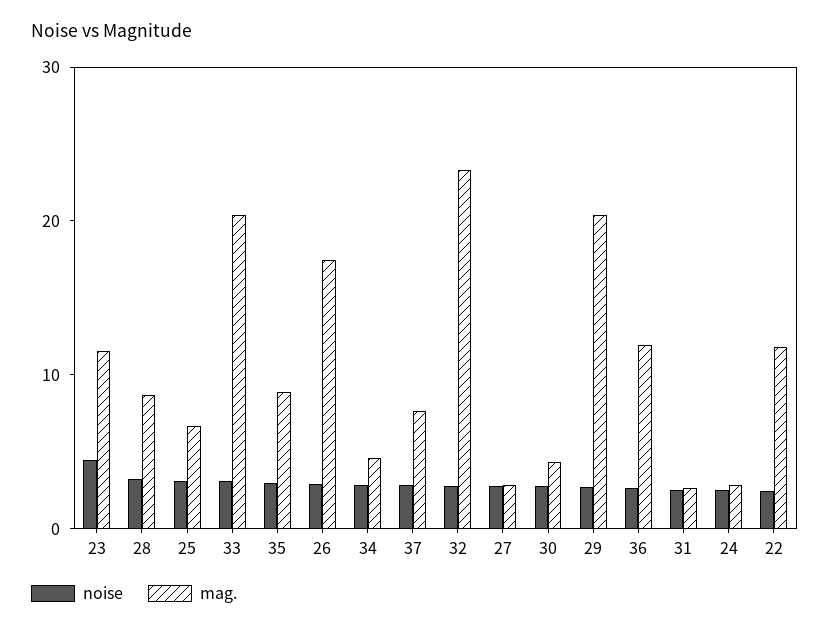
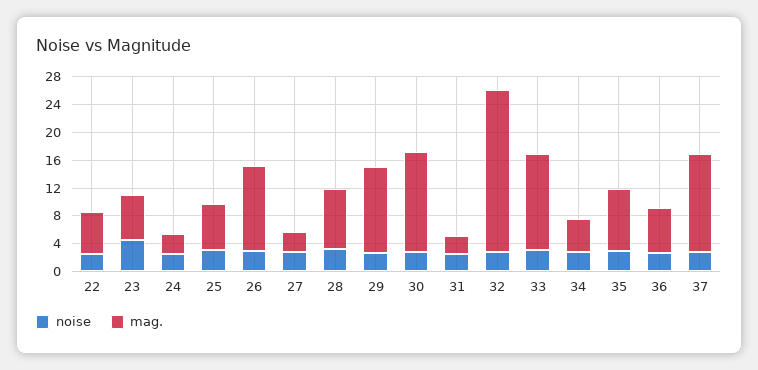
mag., 23: 12 -> 6
mag., 33: 20 -> 14
mag., 26: 18 -> 12
mag., 37: 8 -> 14
mag., 30: 4 -> 14
mag., 29: 20 -> 12
mag., 36: 12 -> 6
mag., 22: 12 -> 6

